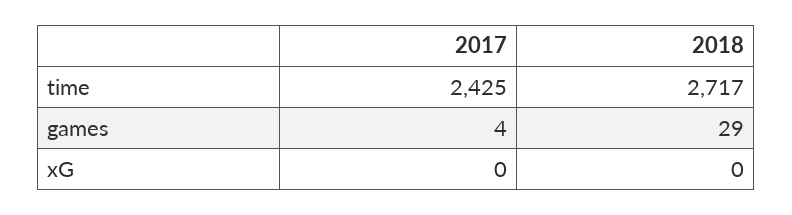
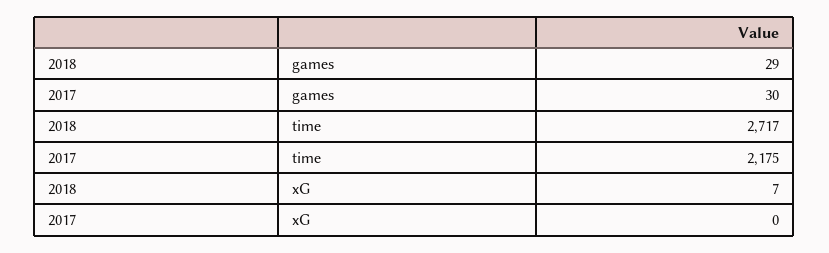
2017, time: 2425 -> 2175
2017, games: 4 -> 30
2018, xG: 0 -> 7

